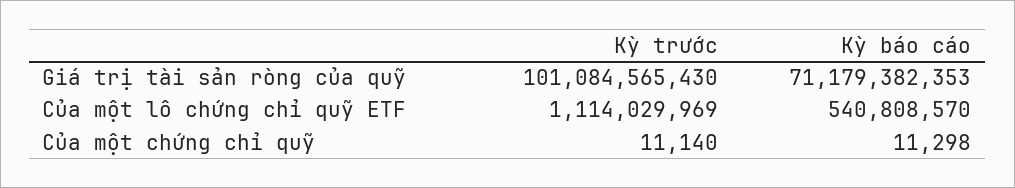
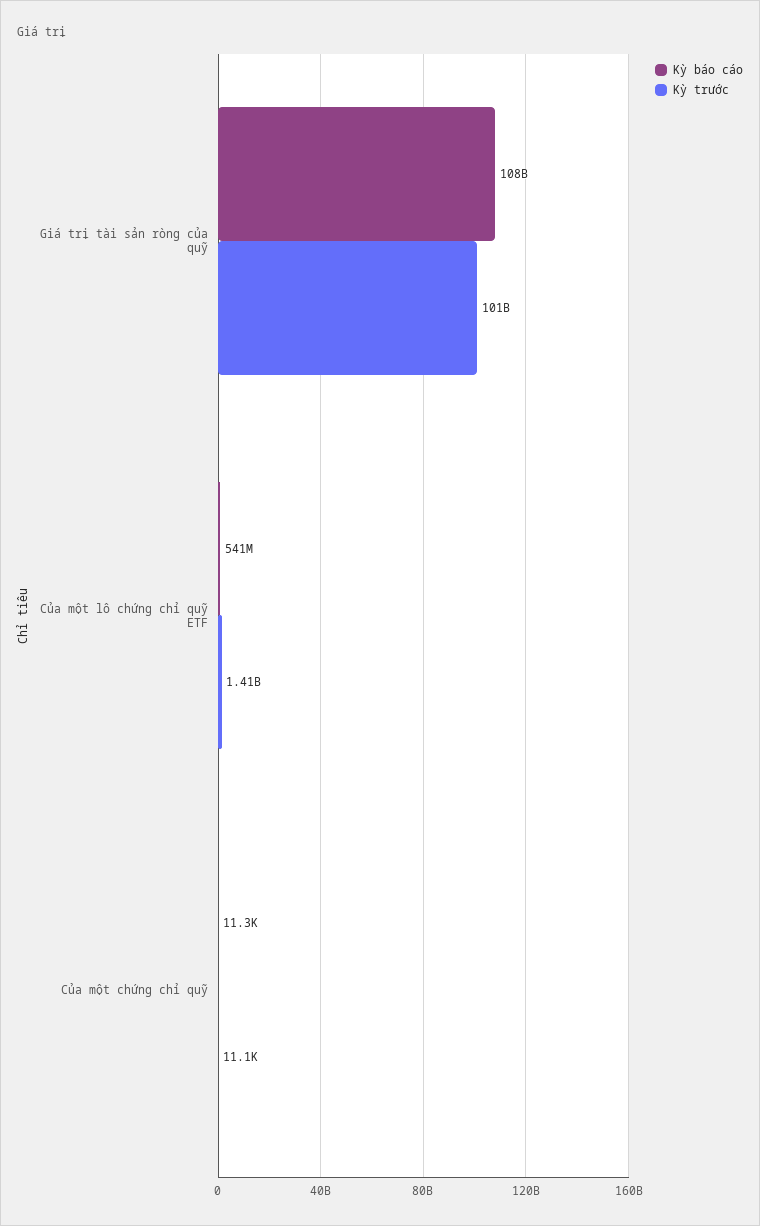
Kỳ báo cáo, Giá trị tài sản ròng của quỹ: 71179382353 -> 108000000000
Kỳ trước, Của một lô chứng chỉ quỹ ETF: 1114029969 -> 1410000000

